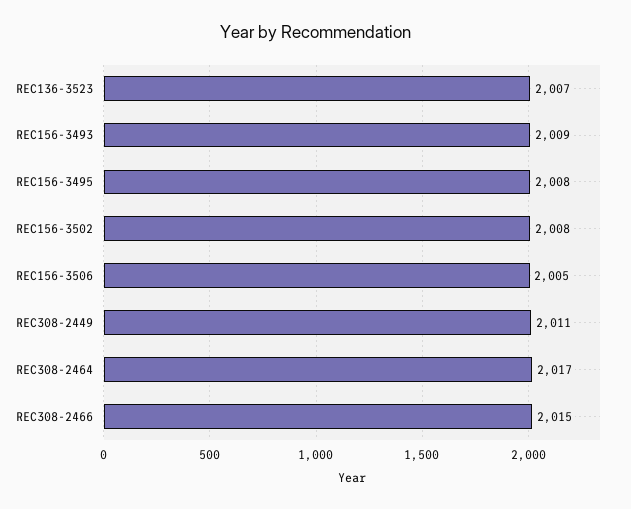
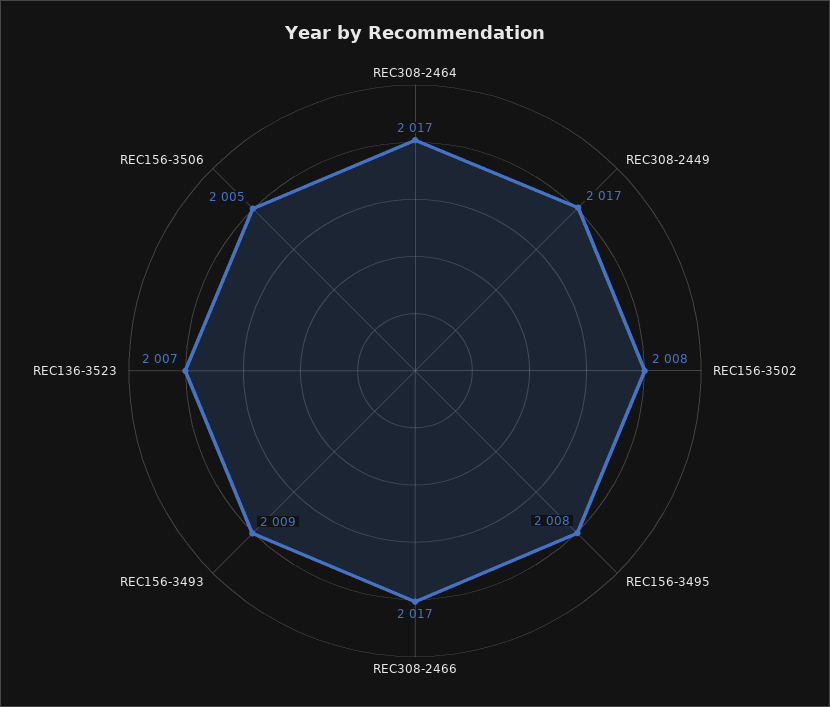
REC308-2449: 2011 -> 2017
REC308-2466: 2015 -> 2017

